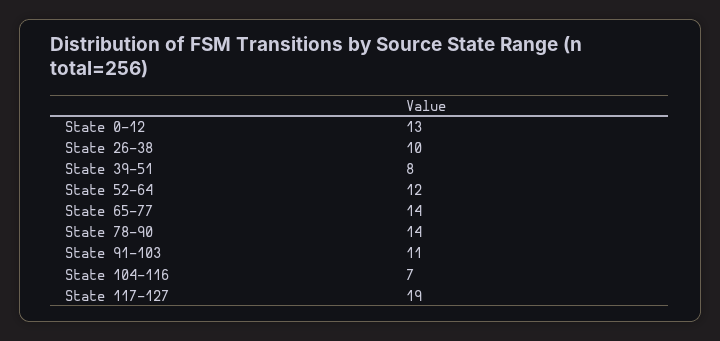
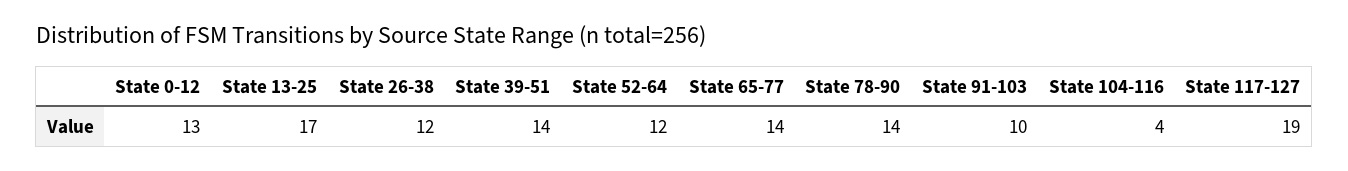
State 26-38: 10 -> 12
State 39-51: 8 -> 14
State 91-103: 11 -> 10
State 104-116: 7 -> 4
State 13-25: none -> 17

